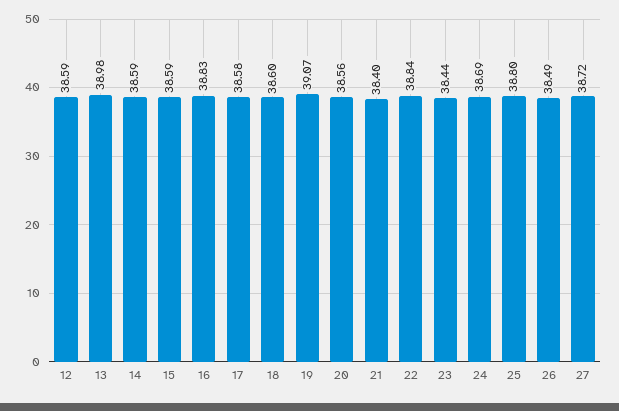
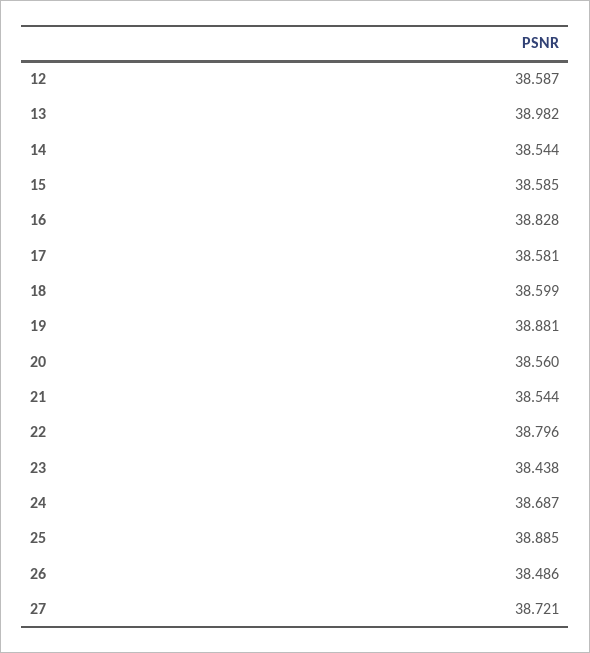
14: 38.59 -> 38.544
19: 39.07 -> 38.881
21: 38.4 -> 38.544
22: 38.84 -> 38.796
25: 38.8 -> 38.885

